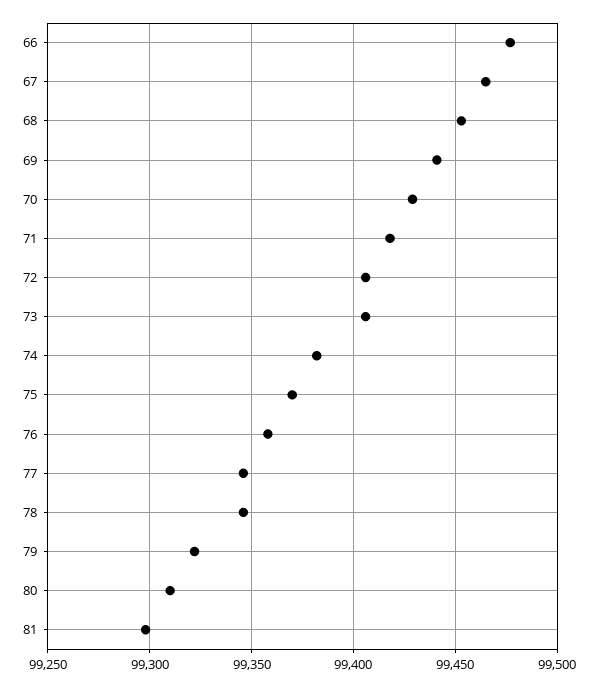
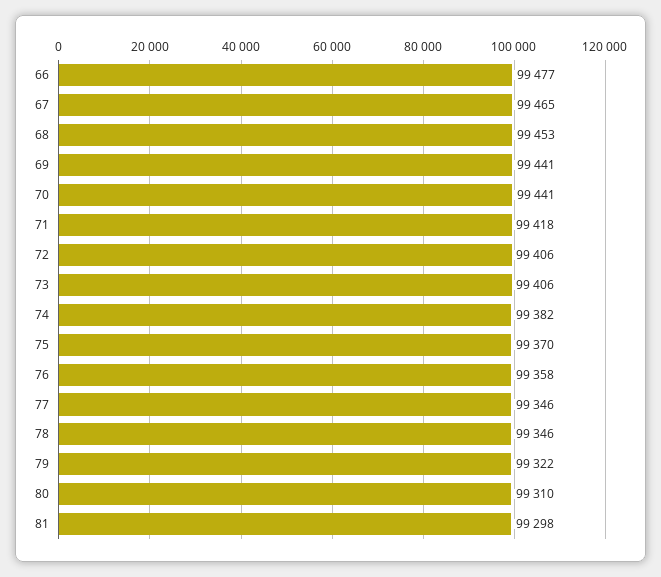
70: 99430 -> 99441

